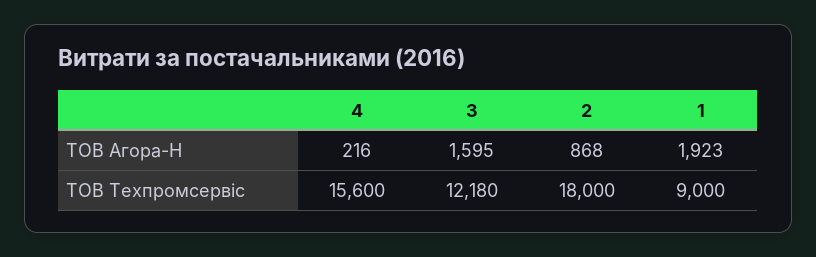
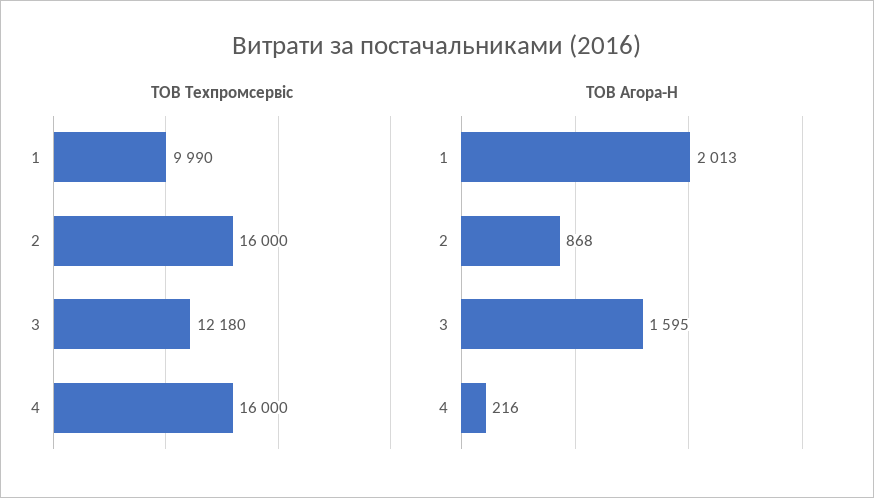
ТОВ Агора-Н, 1: 1923 -> 2013
ТОВ Техпромсервіс, 4: 15600 -> 16000
ТОВ Техпромсервіс, 2: 18000 -> 16000
ТОВ Техпромсервіс, 1: 9000 -> 9990

